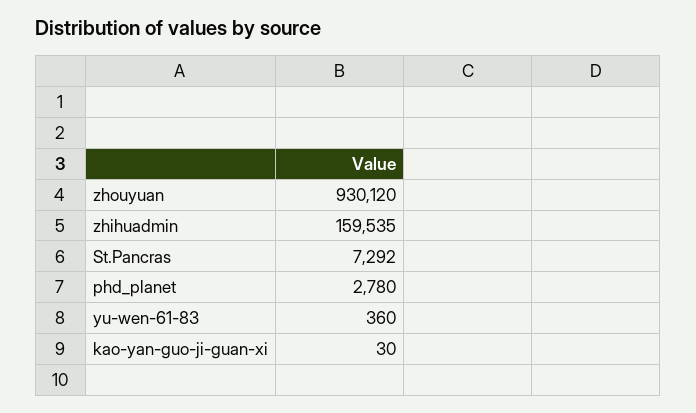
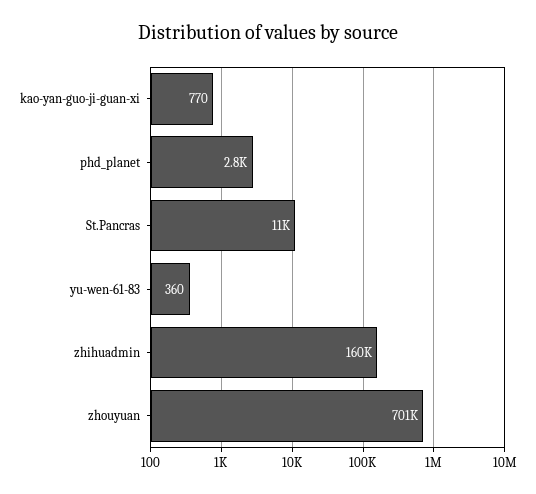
zhouyuan: 930120 -> 701000
St.Pancras: 7292 -> 11000
kao-yan-guo-ji-guan-xi: 30 -> 770

